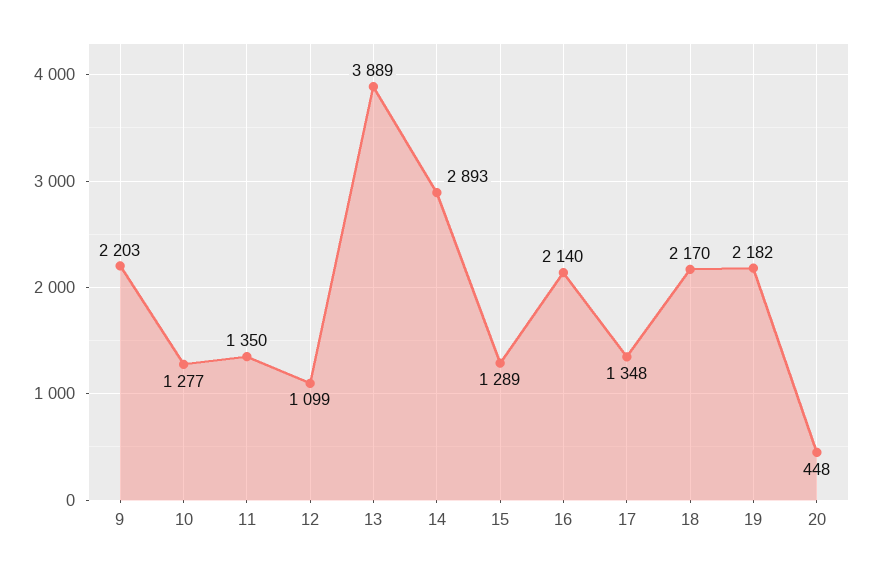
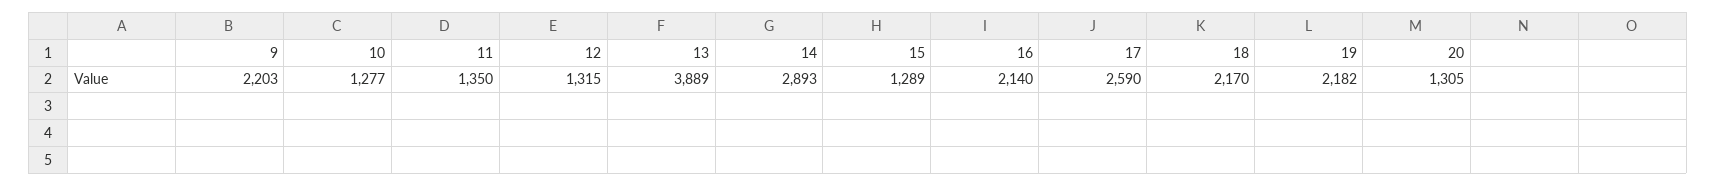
12: 1099 -> 1315
17: 1348 -> 2590
20: 448 -> 1305

